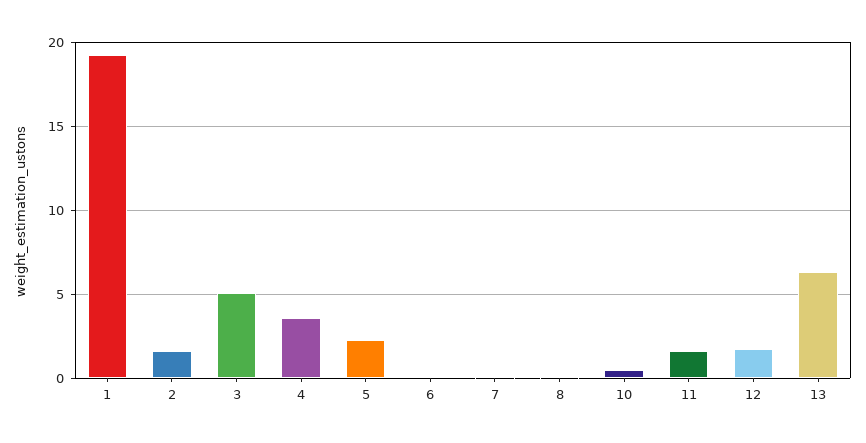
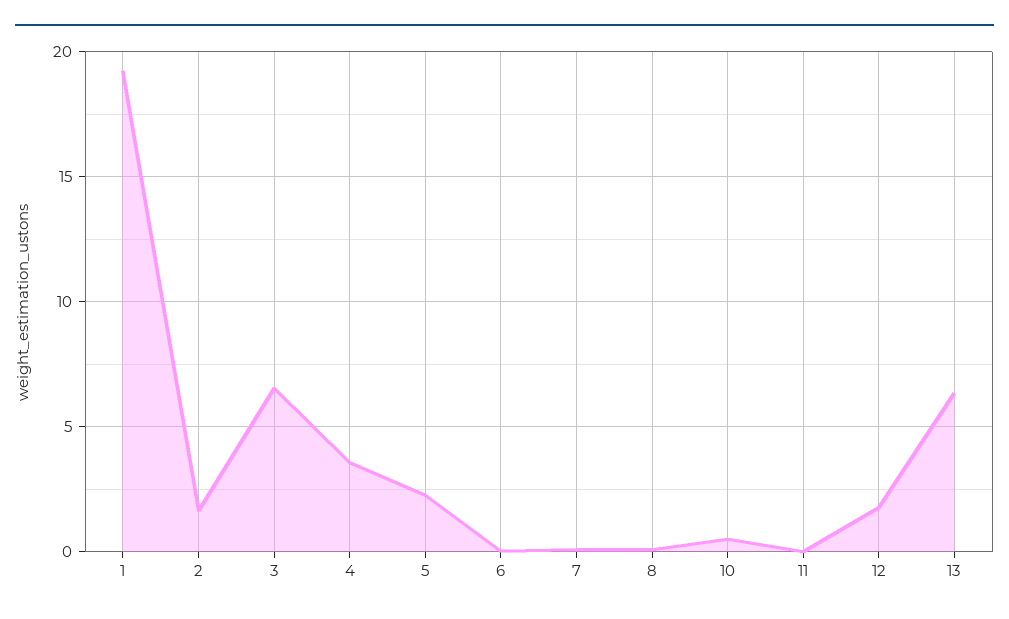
3: 5 -> 6.5
11: 1.5 -> 0

